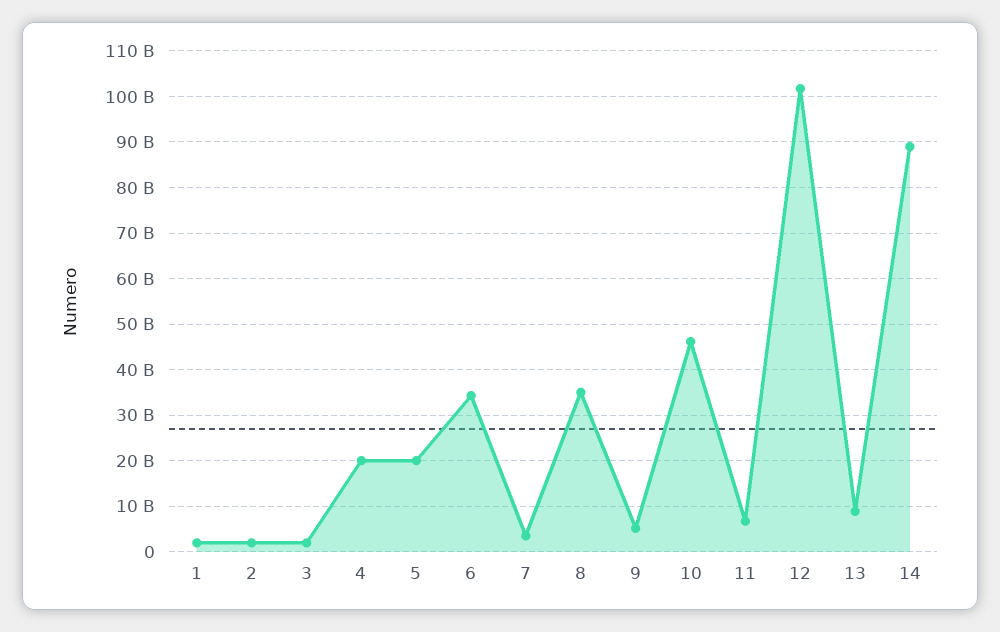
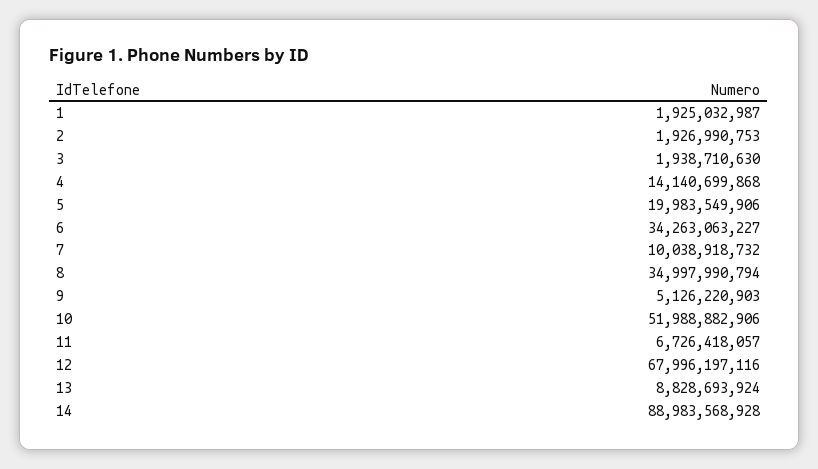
4: 20000000000 -> 14140699868
7: 4000000000 -> 10038918732
10: 46000000000 -> 51988882906
12: 102000000000 -> 67996197116

